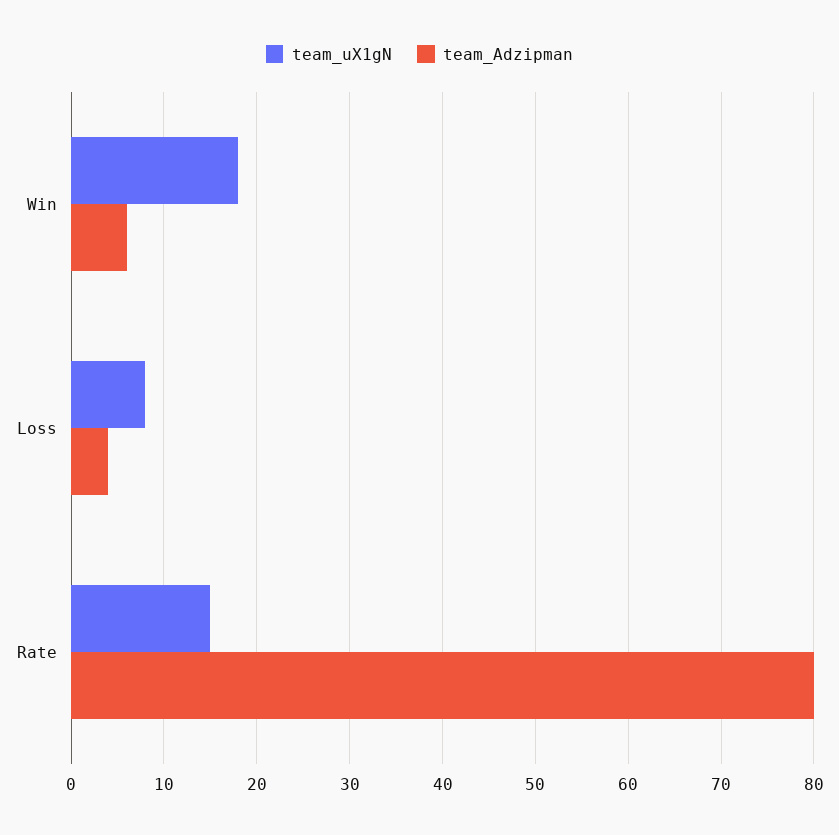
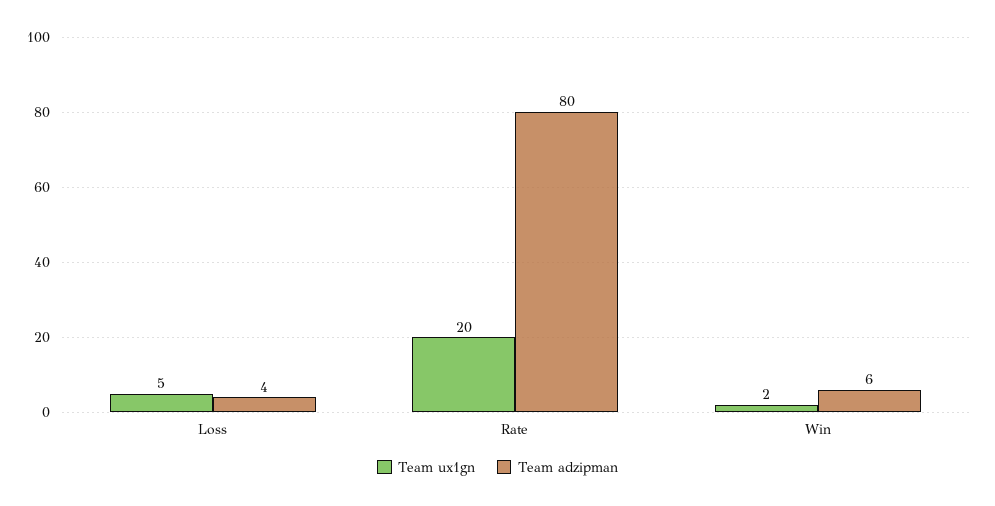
team_uX1gN, Win: 18 -> 2
team_uX1gN, Loss: 8 -> 5
team_uX1gN, Rate: 15 -> 20

